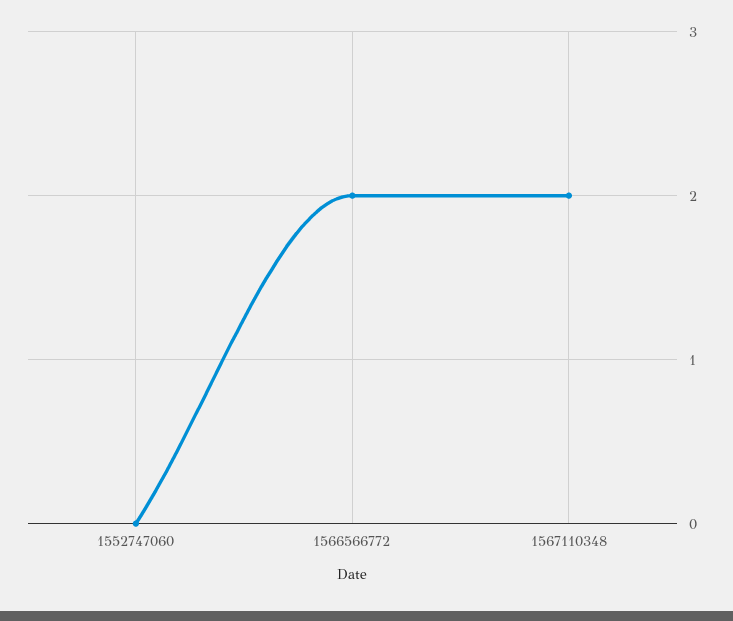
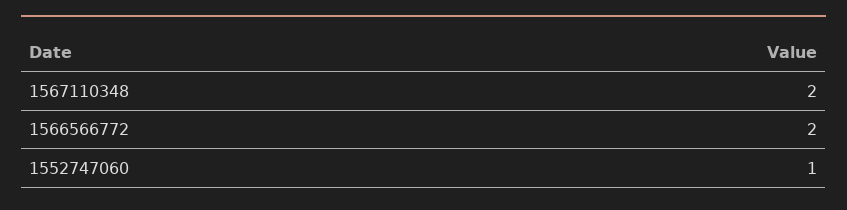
1552747060: 0 -> 1

